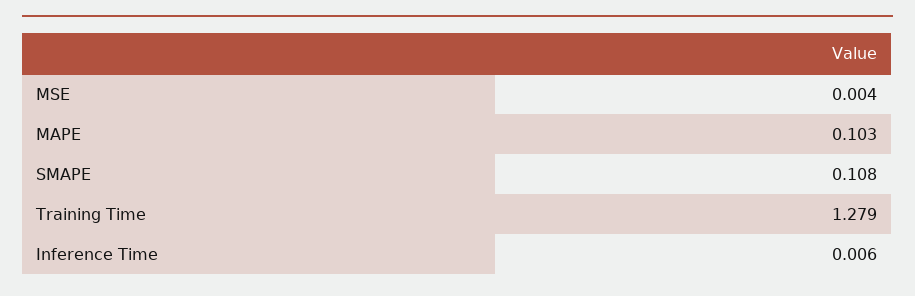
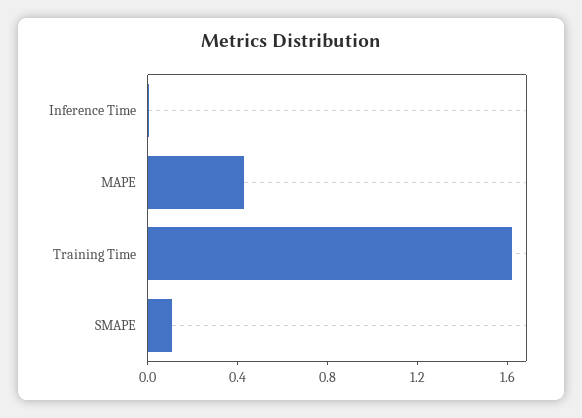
MSE: 0.004 -> none
MAPE: 0.103 -> 0.4
Training Time: 1.279 -> 1.6

